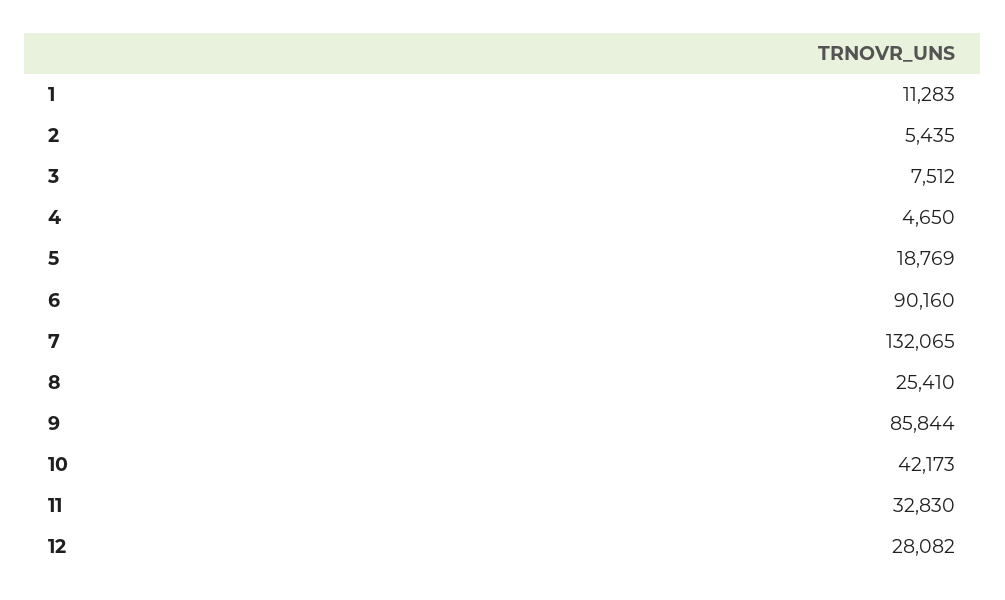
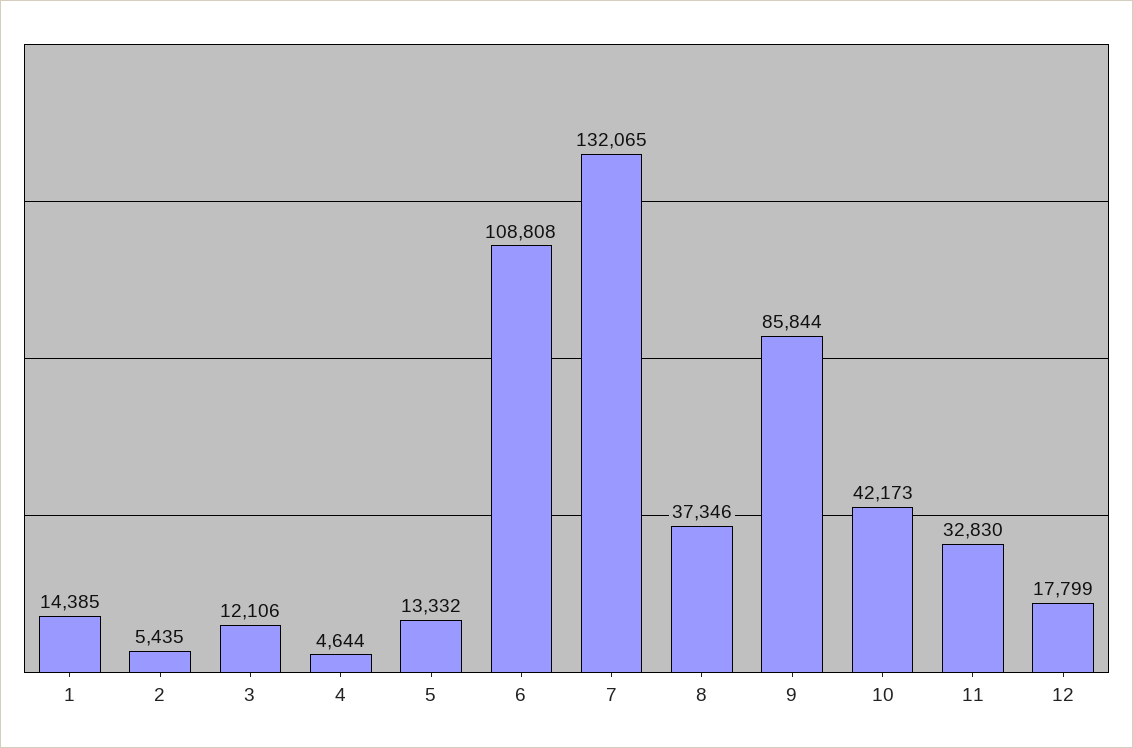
1: 11283 -> 14385
3: 7512 -> 12106
4: 4650 -> 4644
5: 18769 -> 13332
6: 90160 -> 108808
8: 25410 -> 37346
12: 28082 -> 17799

